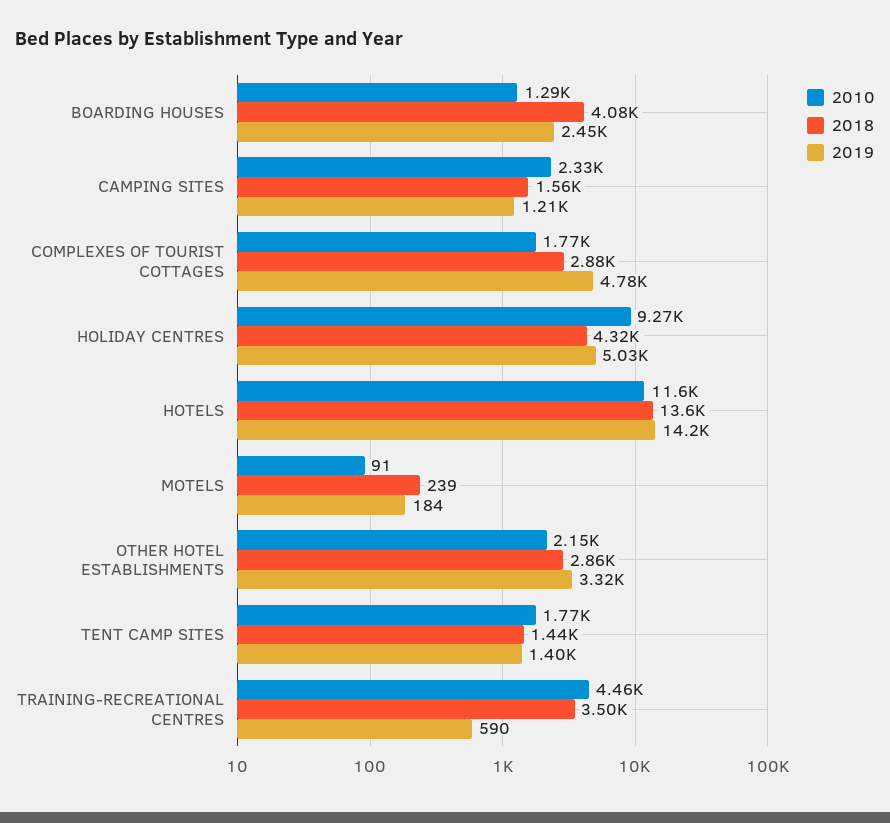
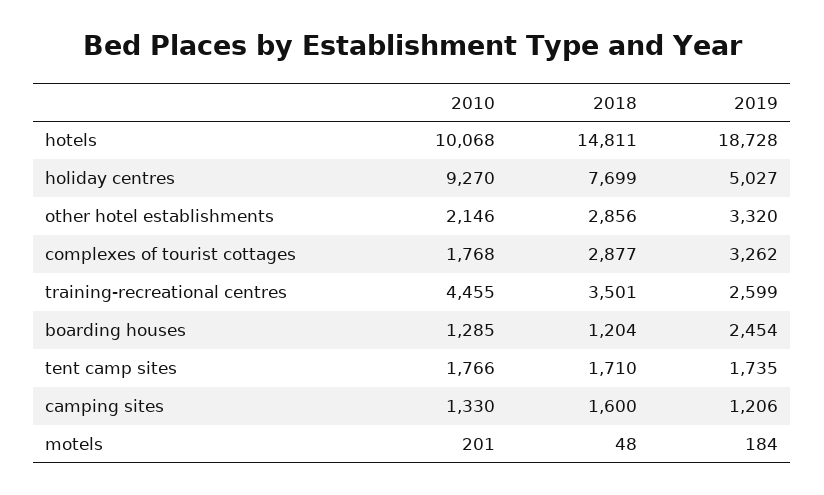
2018, BOARDING HOUSES: 4080 -> 1204
2010, CAMPING SITES: 2330 -> 1330
2018, CAMPING SITES: 1560 -> 1600
2019, COMPLEXES OF TOURIST COTTAGES: 4780 -> 3262
2018, HOLIDAY CENTRES: 4320 -> 7699
2010, HOTELS: 11600 -> 10068
2018, HOTELS: 13600 -> 14811
2019, HOTELS: 14200 -> 18728
2010, MOTELS: 91 -> 201
2018, MOTELS: 239 -> 48
2018, TENT CAMP SITES: 1440 -> 1710
2019, TENT CAMP SITES: 1400 -> 1735
2019, TRAINING-RECREATIONAL CENTRES: 590 -> 2599

